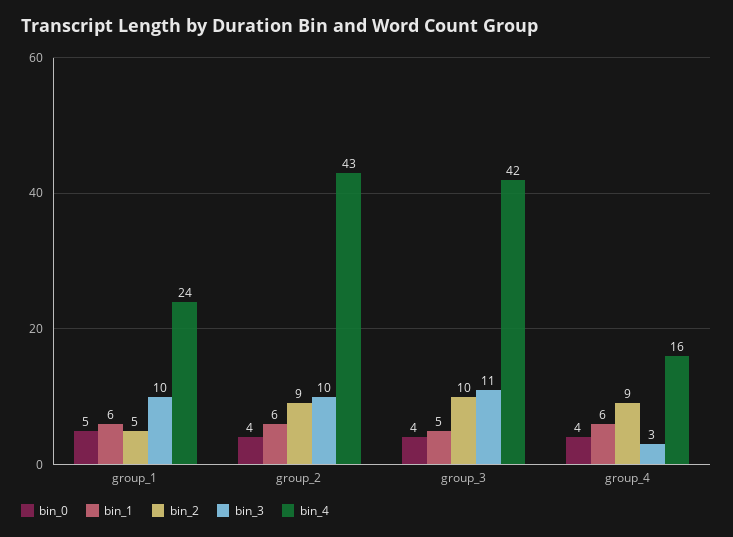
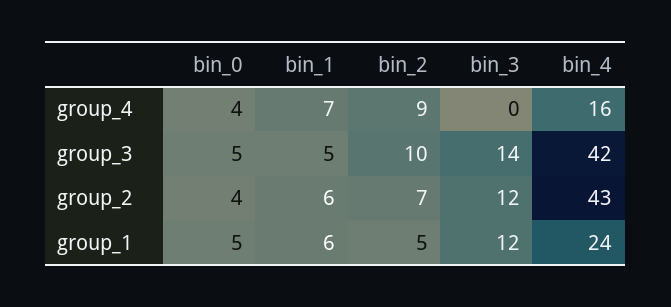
bin_3, group_1: 10 -> 12
bin_2, group_2: 9 -> 7
bin_3, group_2: 10 -> 12
bin_0, group_3: 4 -> 5
bin_3, group_3: 11 -> 14
bin_1, group_4: 6 -> 7
bin_3, group_4: 3 -> 0

